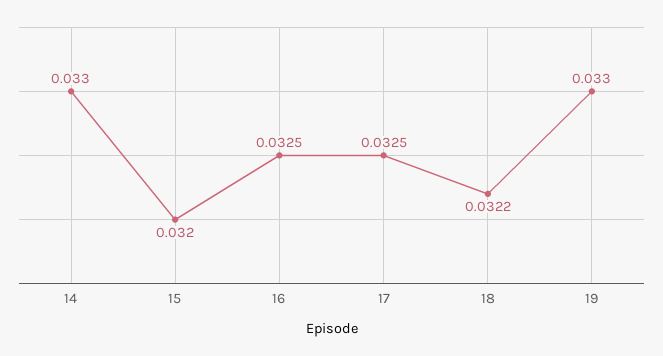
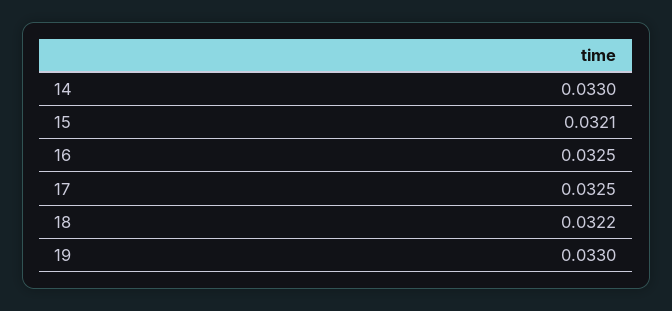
15: 0.032 -> 0.0321

